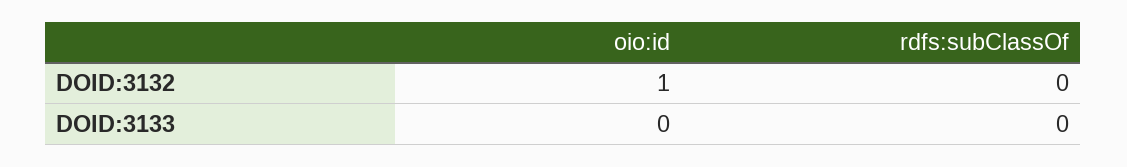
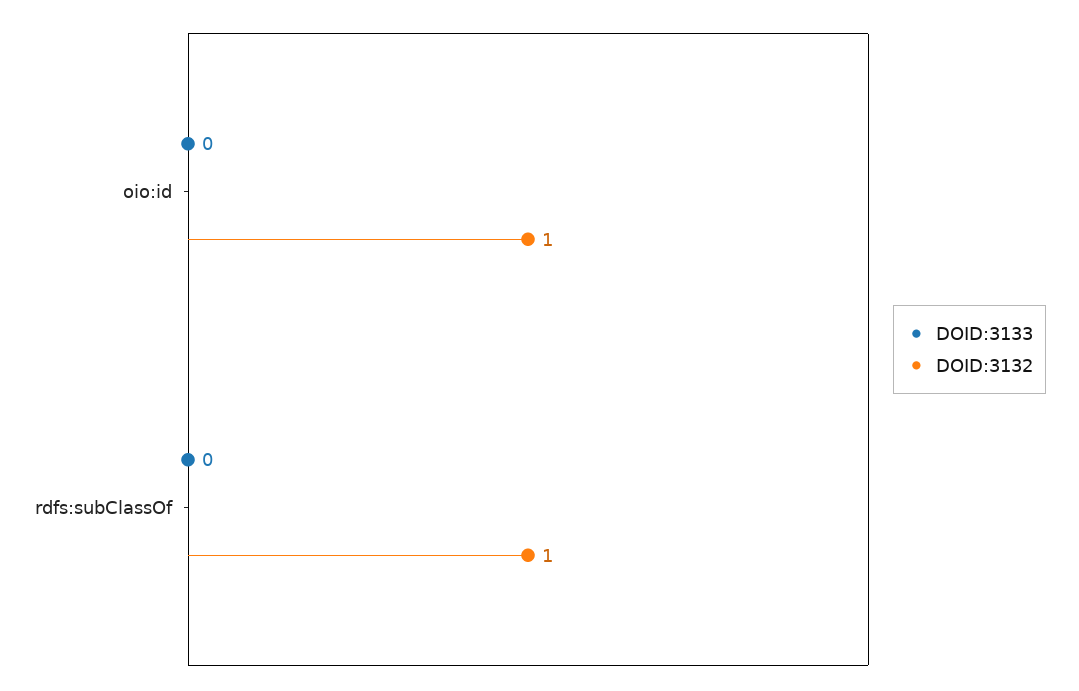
DOID:3132, rdfs:subClassOf: 0 -> 1

